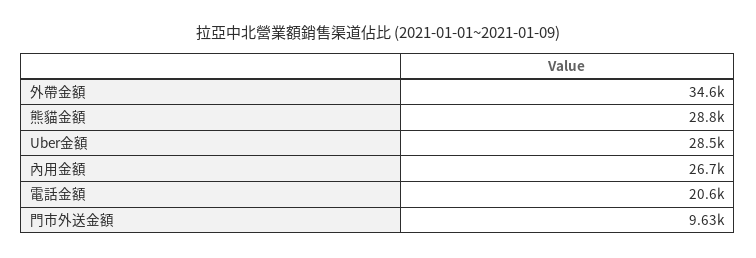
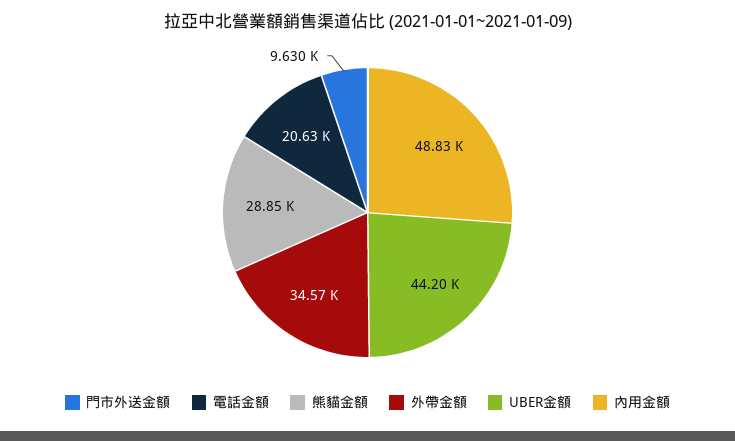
Uber金額: 28500 -> 44200
內用金額: 26700 -> 48830

